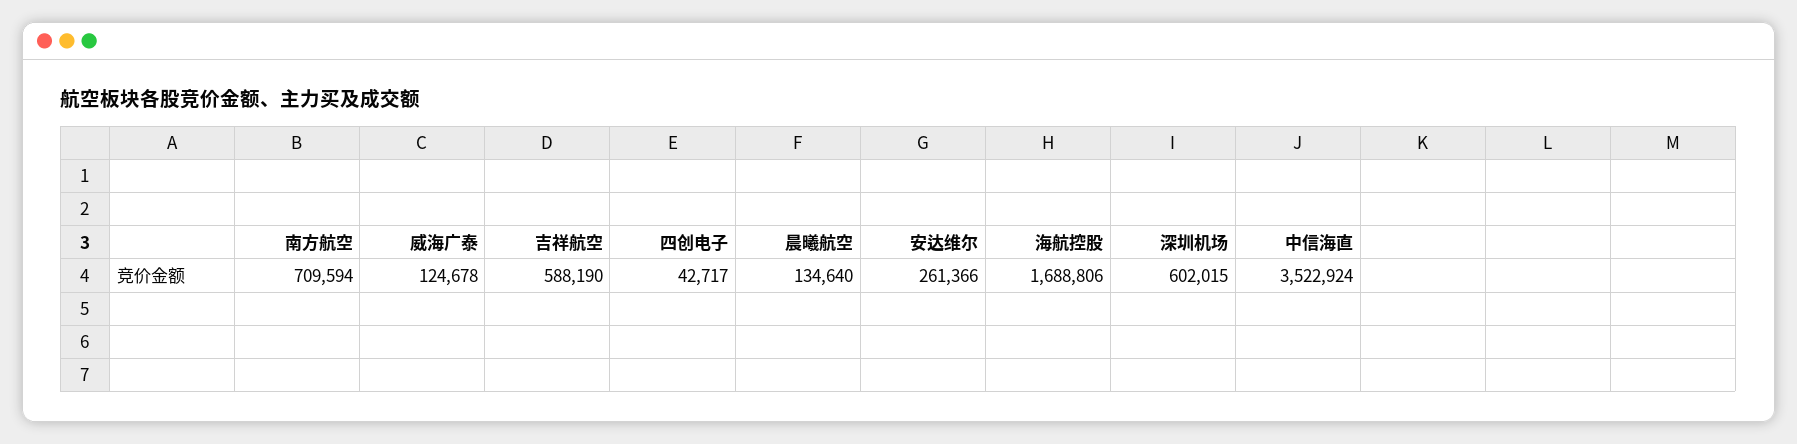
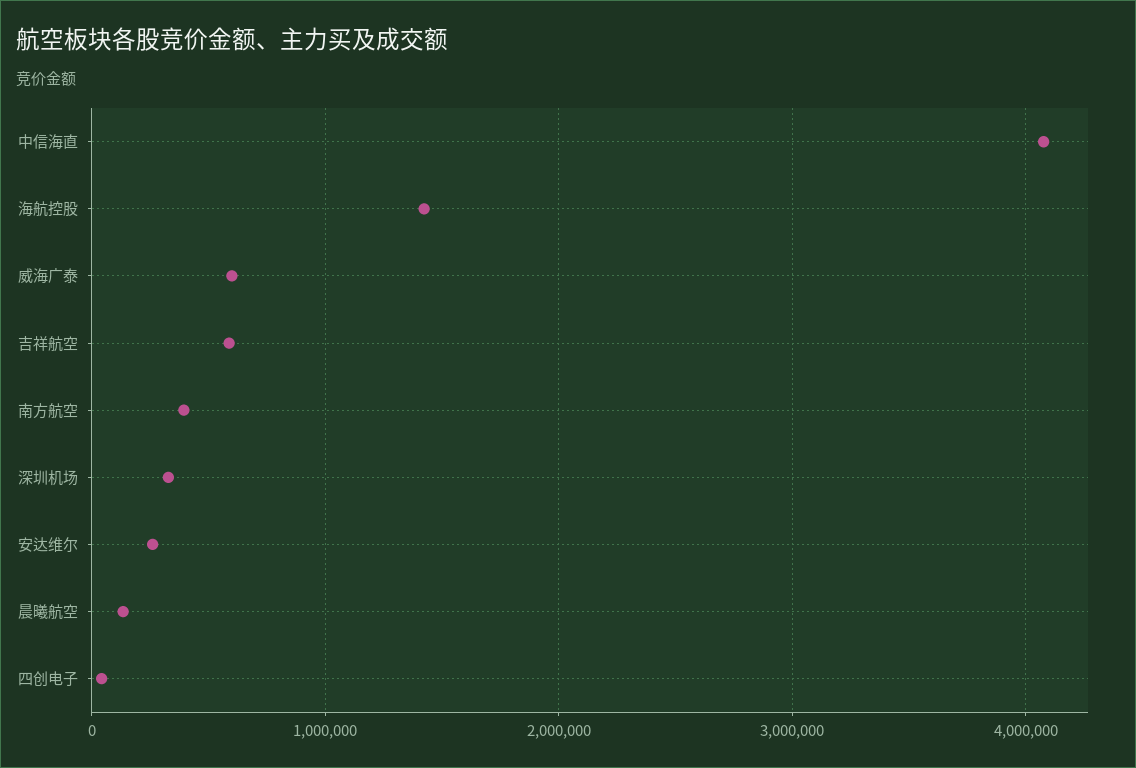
南方航空: 709594 -> 400000
威海广泰: 124678 -> 600000
海航控股: 1688806 -> 1400000
深圳机场: 602015 -> 300000
中信海直: 3522924 -> 4100000

